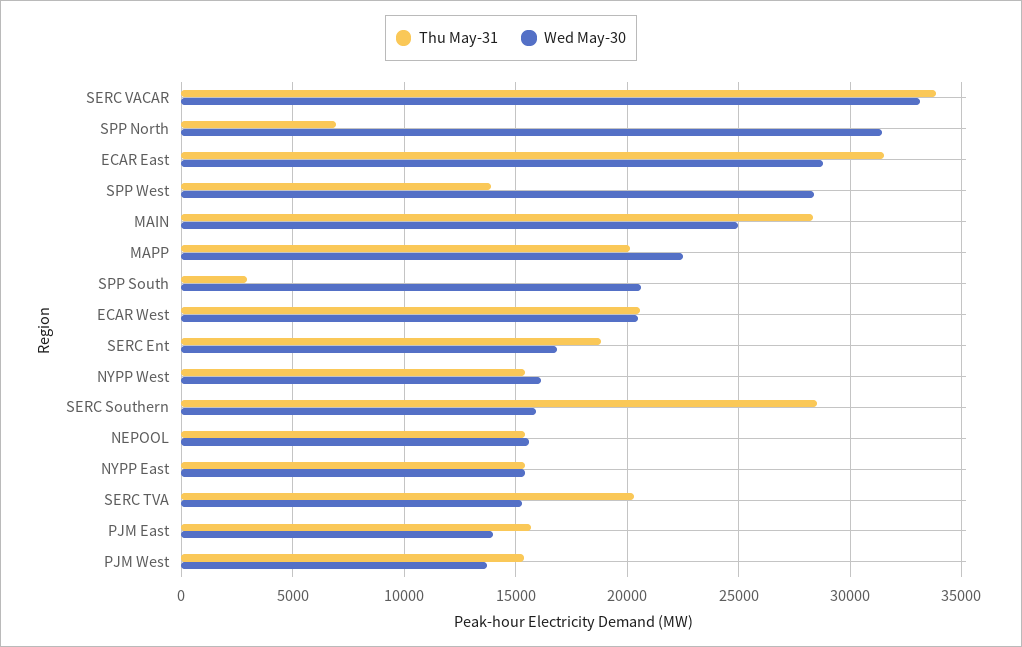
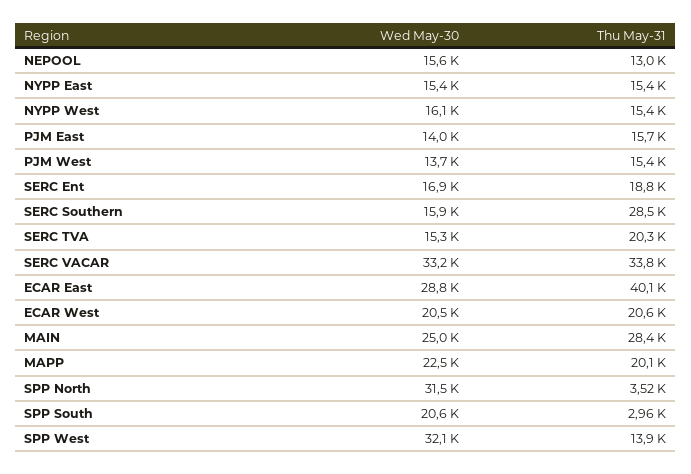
Thu May-31, SPP North: 7000 -> 3520
Thu May-31, ECAR East: 31500 -> 40100
Wed May-30, SPP West: 28500 -> 32100
Thu May-31, NEPOOL: 15500 -> 13000

